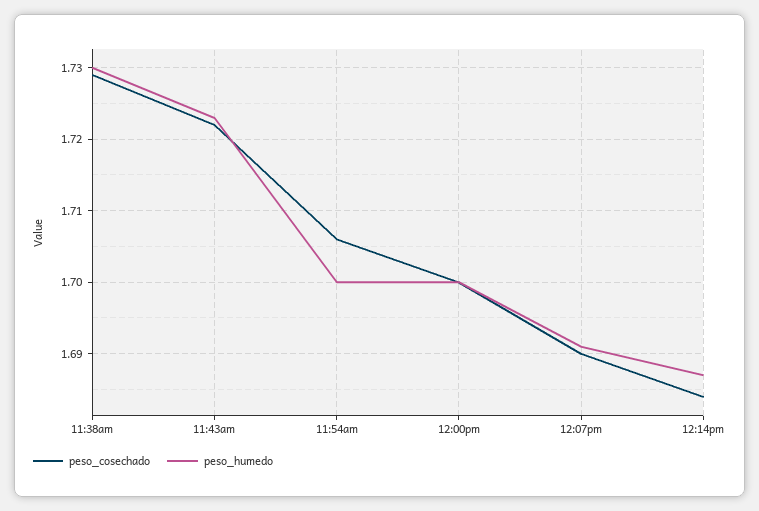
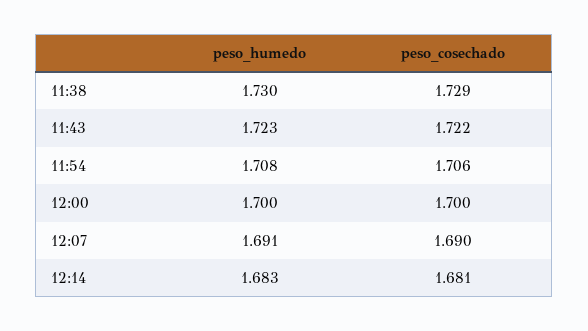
peso_humedo, 11:54am: 1.7 -> 1.708
peso_cosechado, 12:14pm: 1.684 -> 1.681
peso_humedo, 12:14pm: 1.687 -> 1.683

